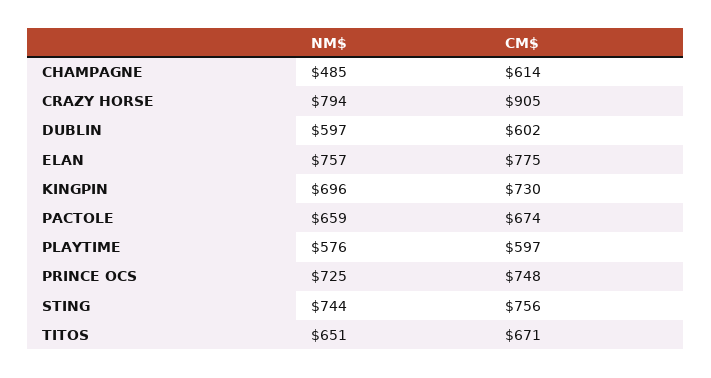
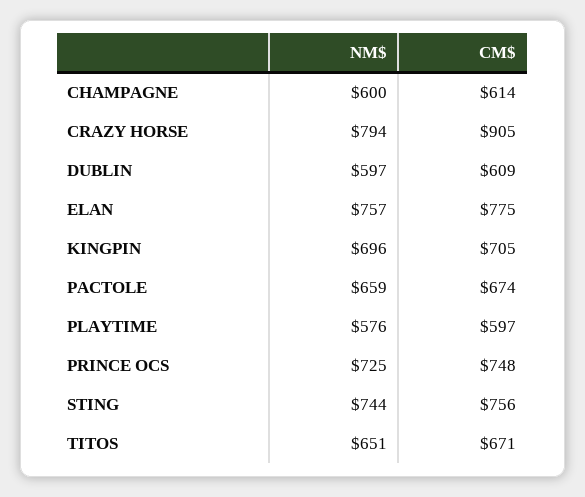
NM$, CHAMPAGNE: 485 -> 600
CM$, DUBLIN: 602 -> 609
CM$, KINGPIN: 730 -> 705

